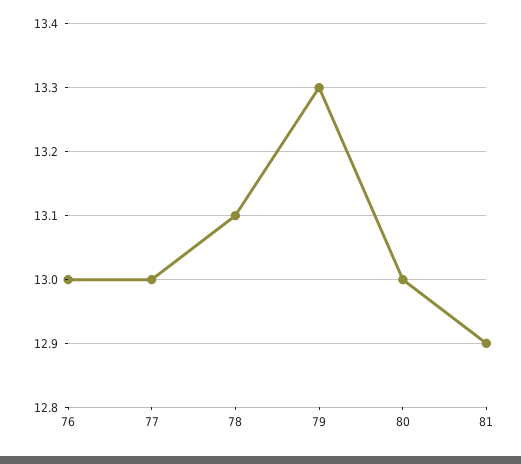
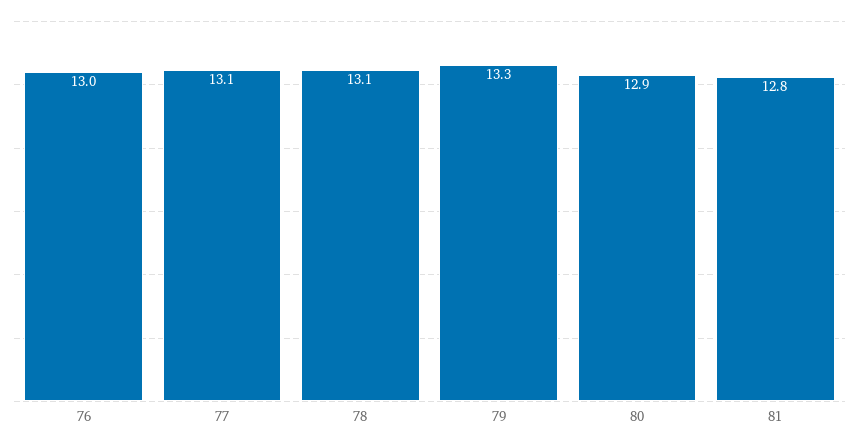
77: 13 -> 13.1
80: 13 -> 12.9
81: 12.9 -> 12.8

